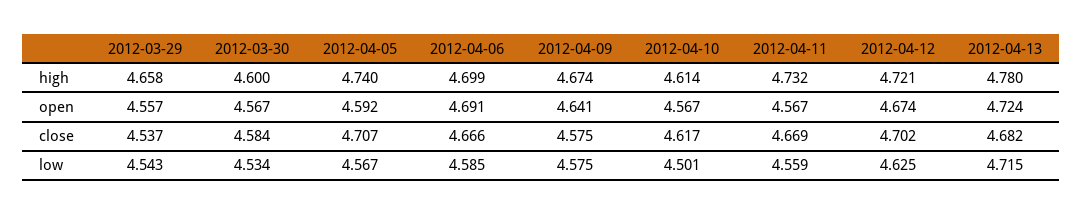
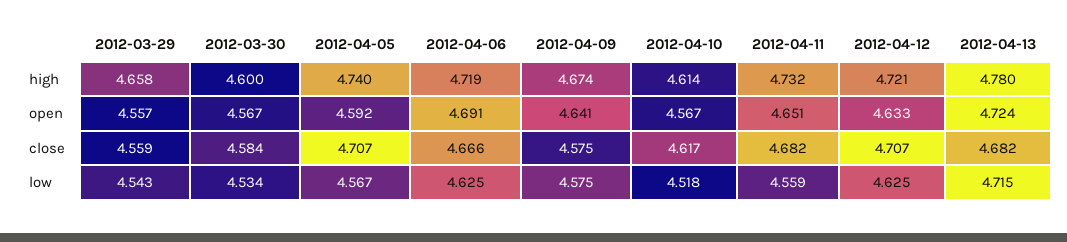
2012-04-06, high: 4.699 -> 4.719
2012-04-11, open: 4.567 -> 4.651
2012-04-12, open: 4.674 -> 4.633
2012-03-29, close: 4.537 -> 4.559
2012-04-11, close: 4.669 -> 4.682
2012-04-12, close: 4.702 -> 4.707
2012-04-06, low: 4.585 -> 4.625
2012-04-10, low: 4.501 -> 4.518

